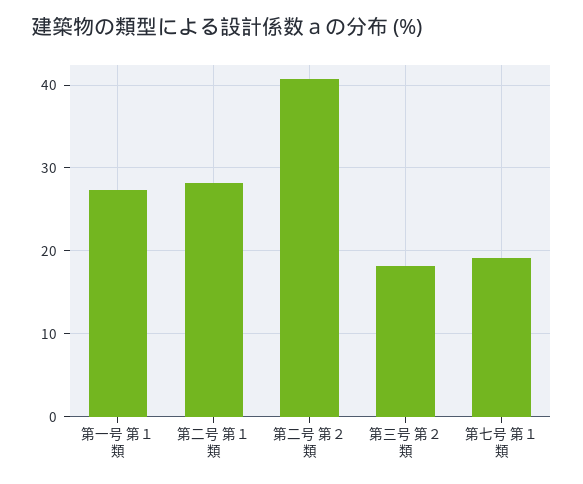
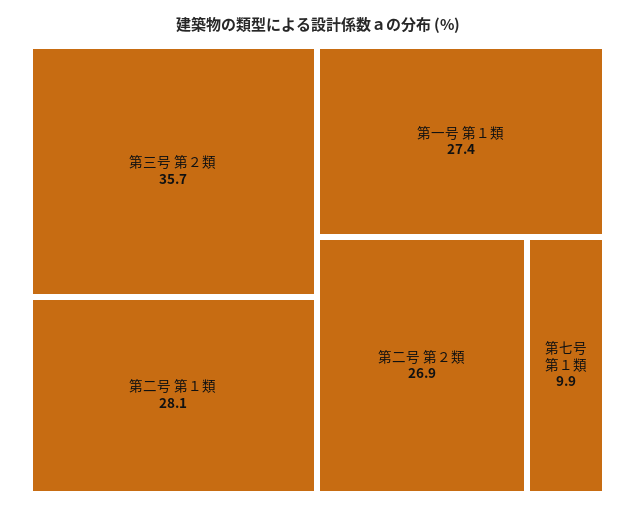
第二号 第２類: 41 -> 26.9
第三号 第２類: 18 -> 35.7
第七号 第１類: 19 -> 9.9

